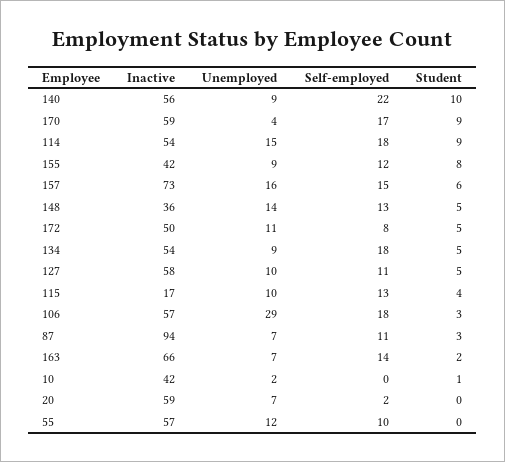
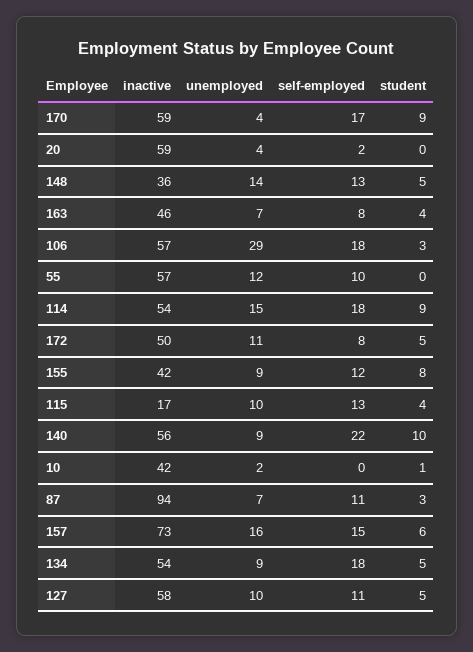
Inactive, 163: 66 -> 46
Self-employed, 163: 14 -> 8
Student, 163: 2 -> 4
Unemployed, 20: 7 -> 4

